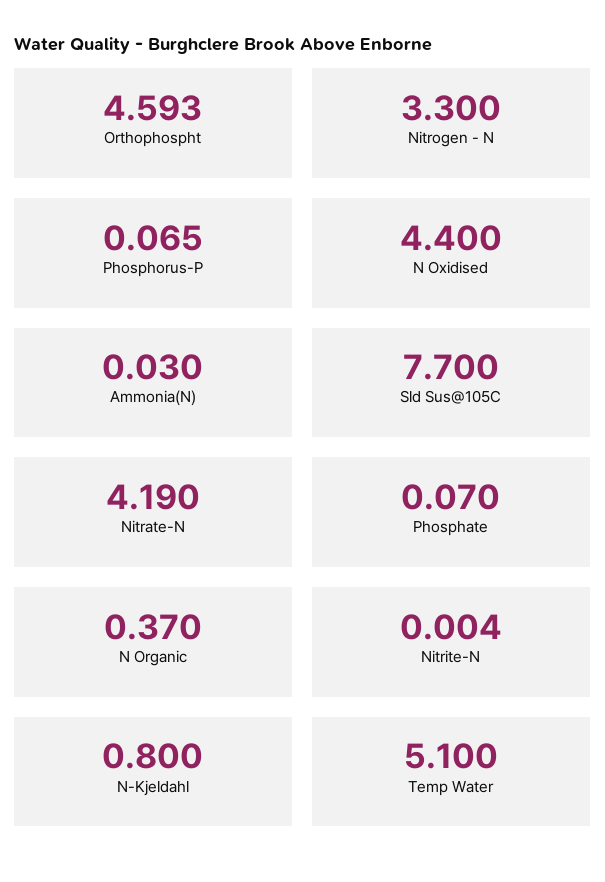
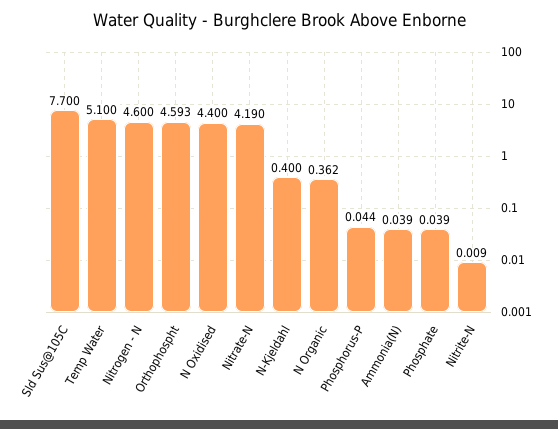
Nitrogen - N: 3.3 -> 4.6
Phosphorus-P: 0.065 -> 0.044
Ammonia(N): 0.03 -> 0.039
Phosphate: 0.07 -> 0.039
N Organic: 0.37 -> 0.362
Nitrite-N: 0.004 -> 0.009
N-Kjeldahl: 0.8 -> 0.4

